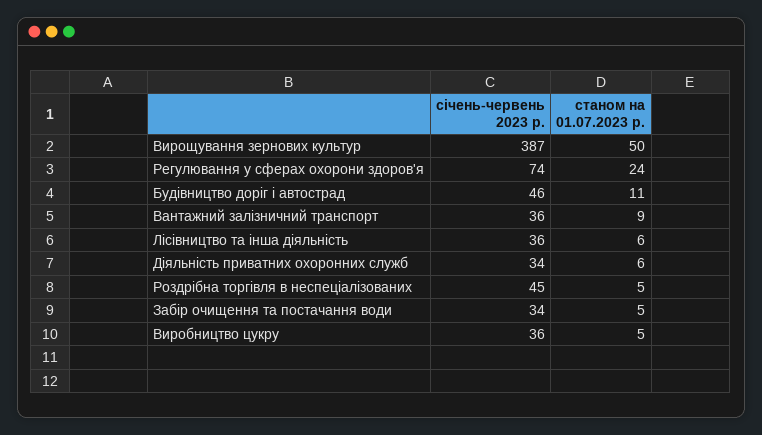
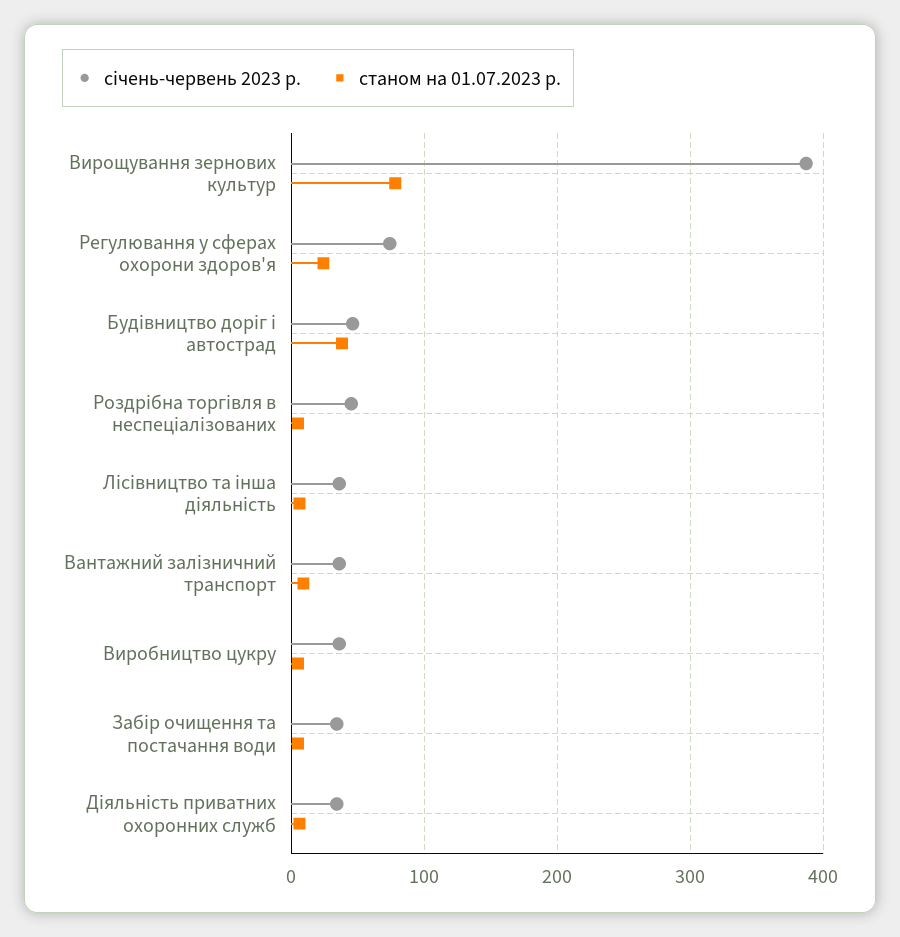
станом на 01.07.2023 р., Вирощування зернових культур: 50 -> 80
станом на 01.07.2023 р., Будівництво доріг і автострад: 11 -> 40

